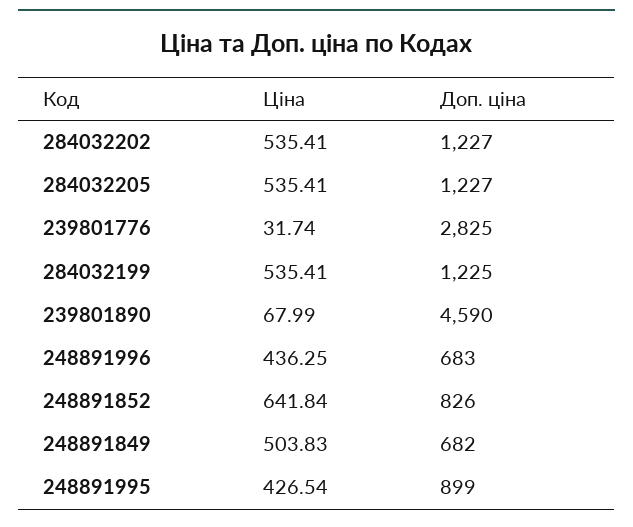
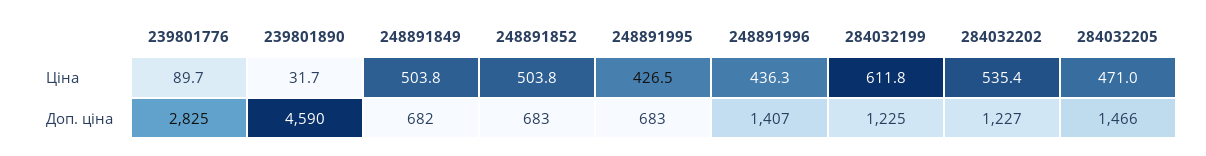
Ціна, 284032205: 535.41 -> 471
Доп. ціна, 284032205: 1227 -> 1466
Ціна, 239801776: 31.74 -> 89.7
Ціна, 284032199: 535.41 -> 611.8
Ціна, 239801890: 67.99 -> 31.7
Доп. ціна, 248891996: 683 -> 1407
Ціна, 248891852: 641.84 -> 503.8
Доп. ціна, 248891852: 826 -> 683
Доп. ціна, 248891995: 899 -> 683

